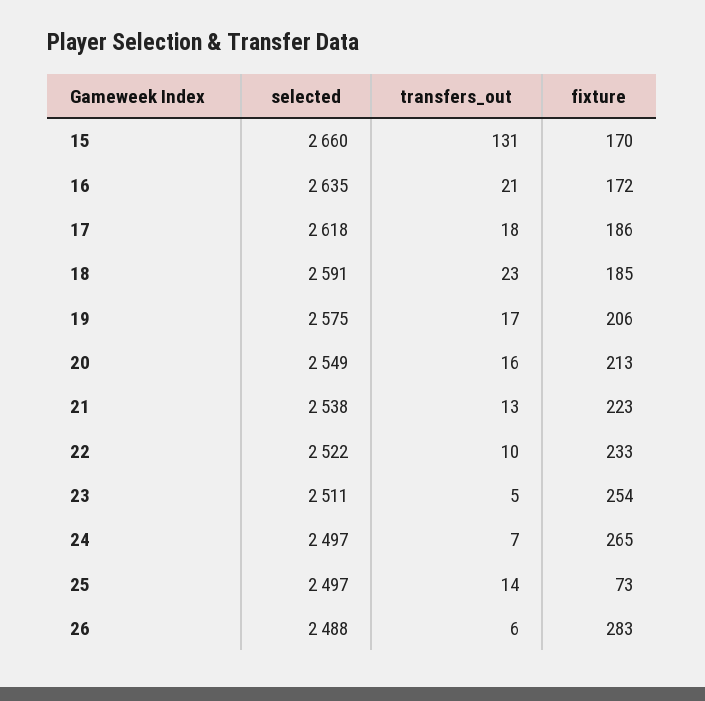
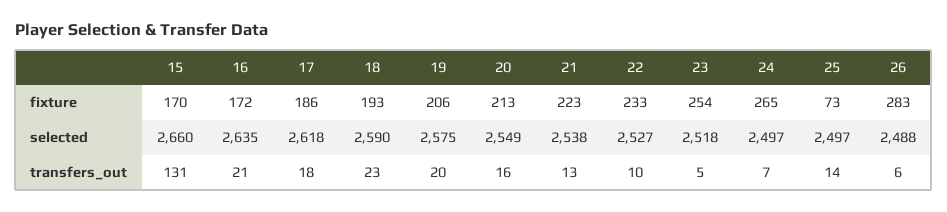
selected, 18: 2591 -> 2590
fixture, 18: 185 -> 193
transfers_out, 19: 17 -> 20
selected, 22: 2522 -> 2527
selected, 23: 2511 -> 2518

